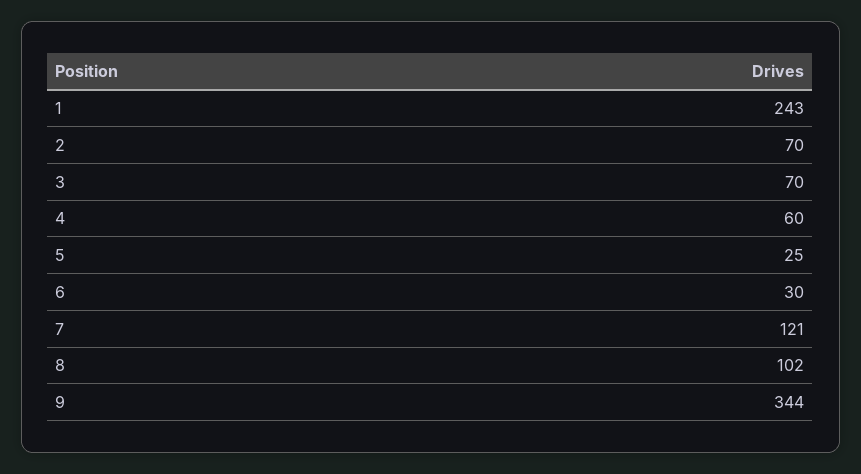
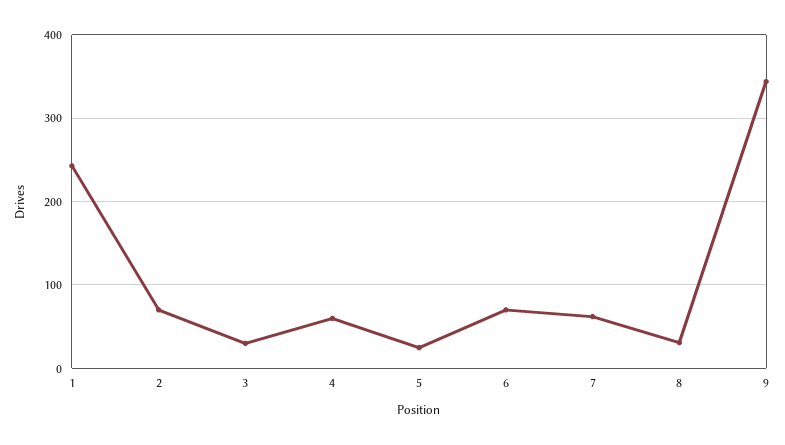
3: 70 -> 30
6: 30 -> 70
7: 121 -> 60
8: 102 -> 30

